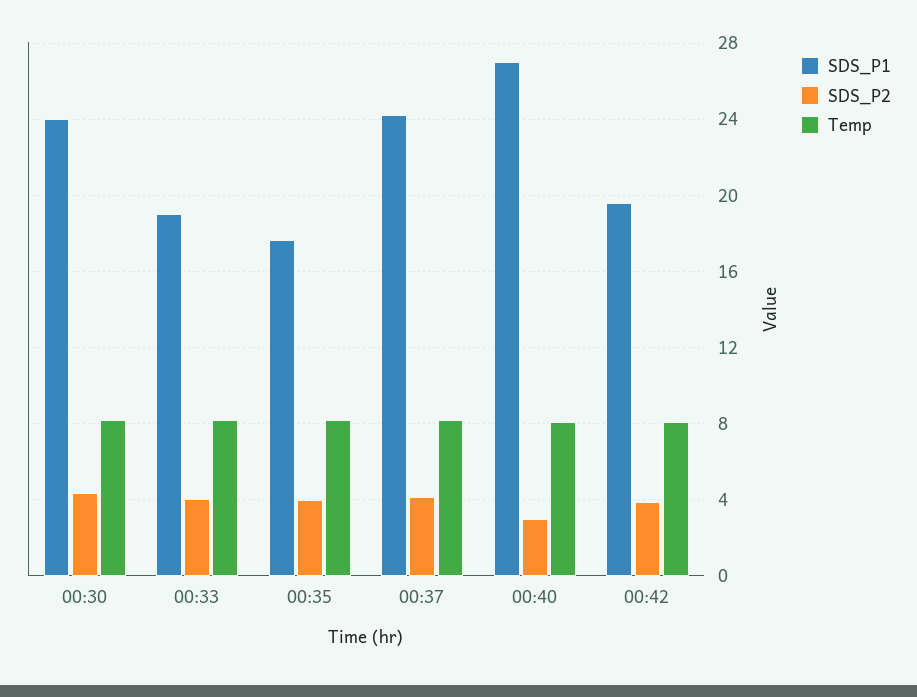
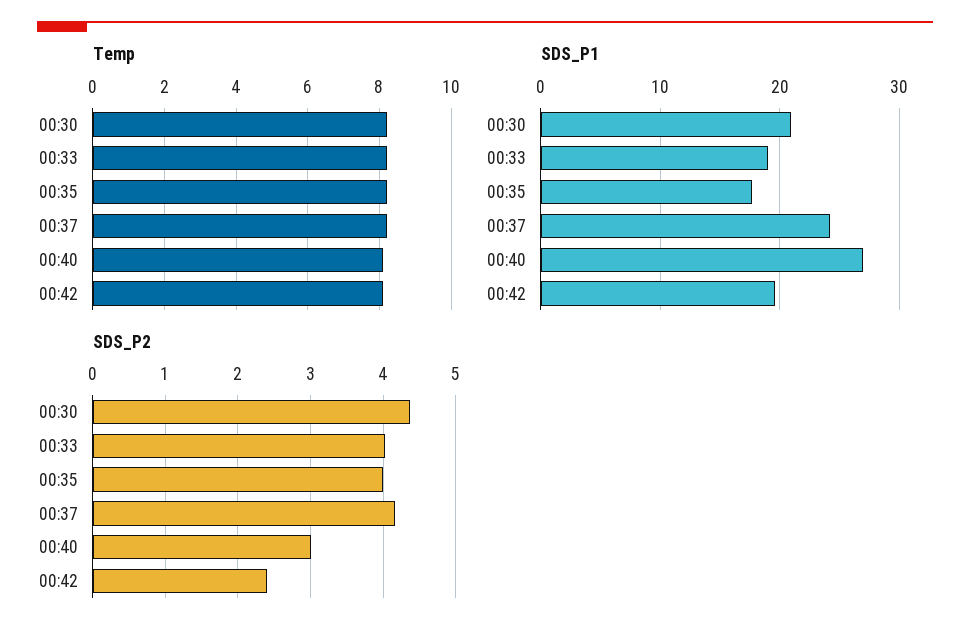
SDS_P1, 00:30: 24 -> 21
SDS_P2, 00:42: 4 -> 2.4

